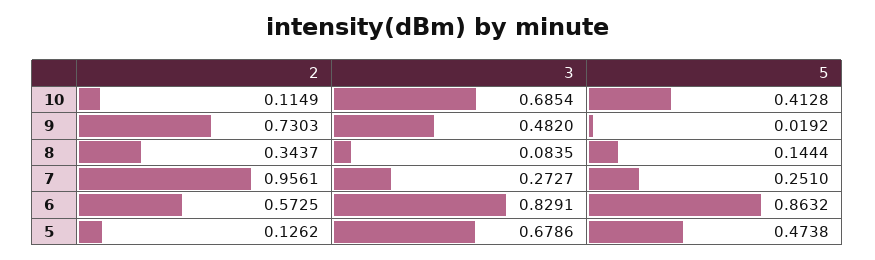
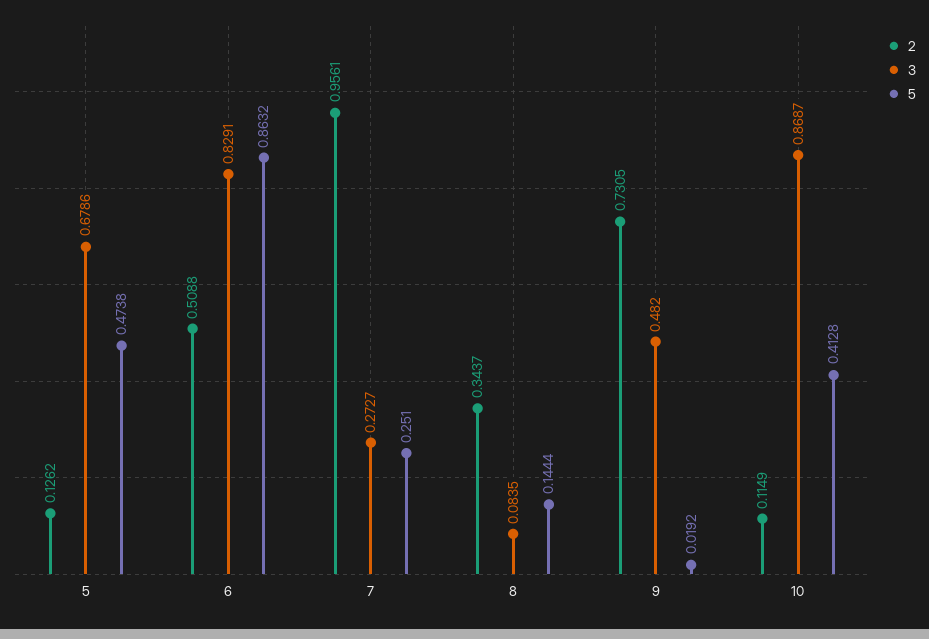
3, 10: 0.6854 -> 0.8687
2, 9: 0.7303 -> 0.7305
2, 6: 0.5725 -> 0.5088

